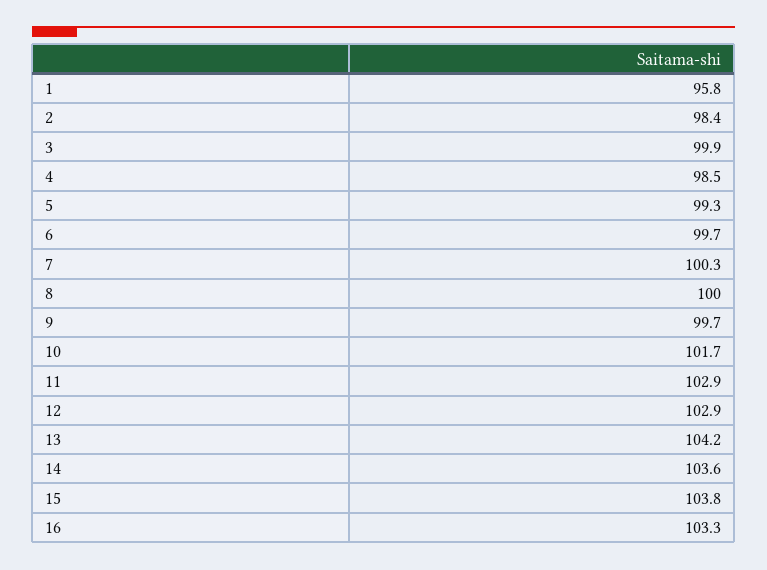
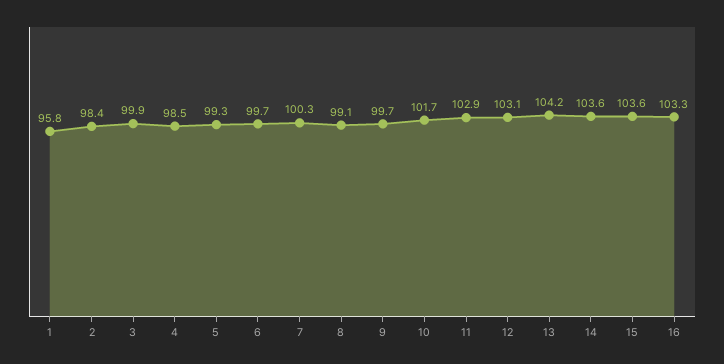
8: 100 -> 99.1
12: 102.9 -> 103.1
15: 103.8 -> 103.6

